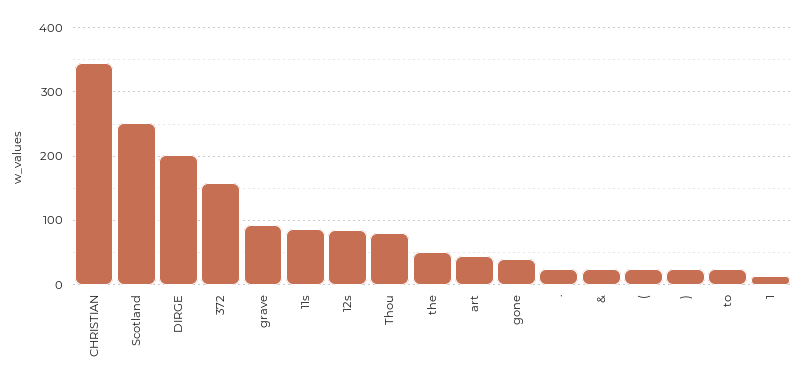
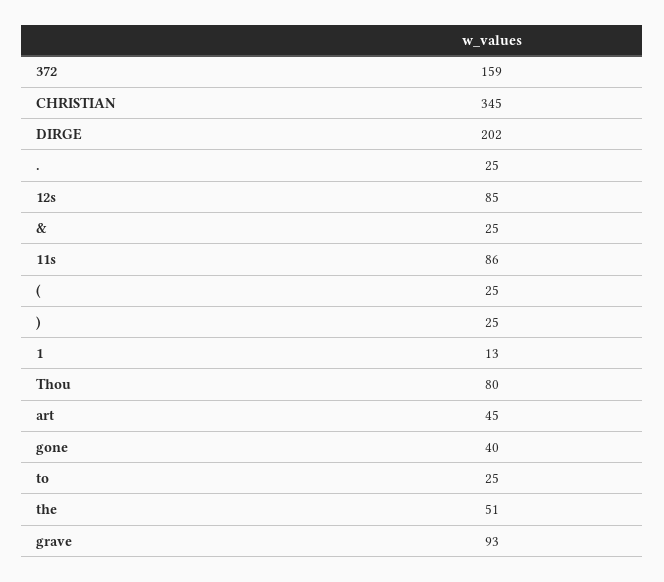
Scotland: 250 -> none

